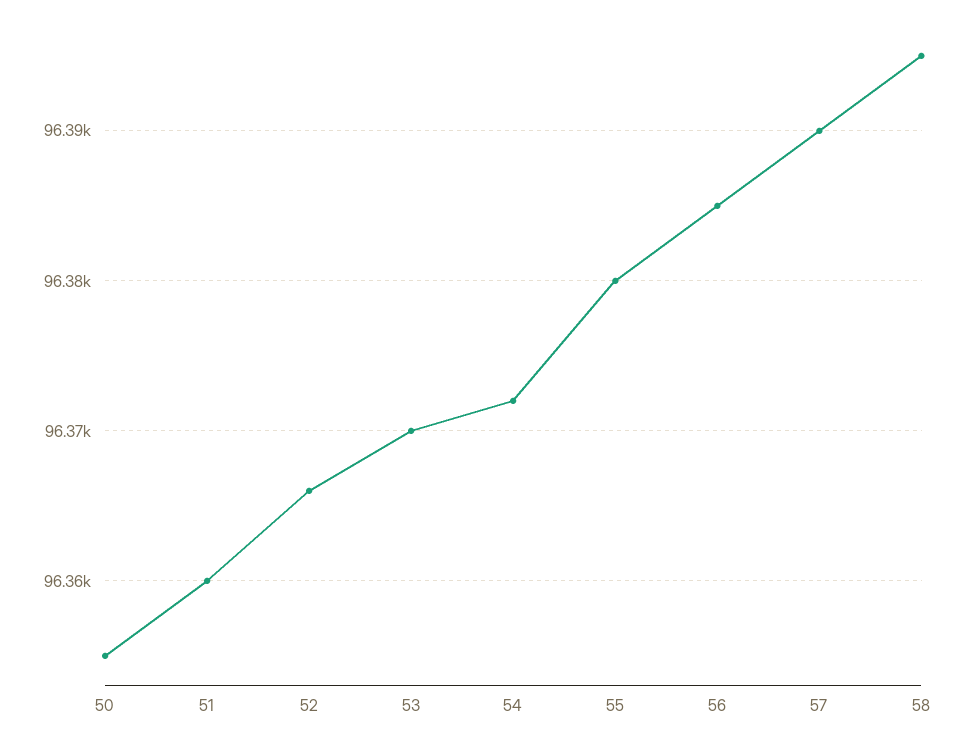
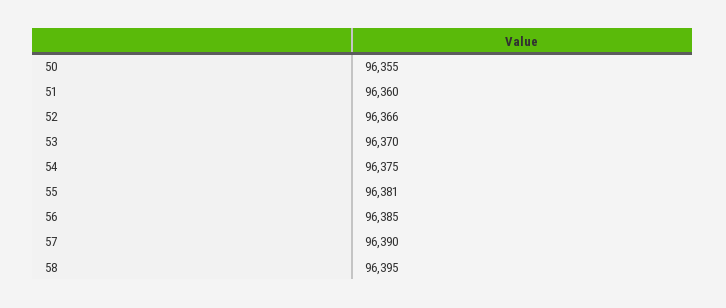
54: 96372 -> 96375
55: 96380 -> 96381

